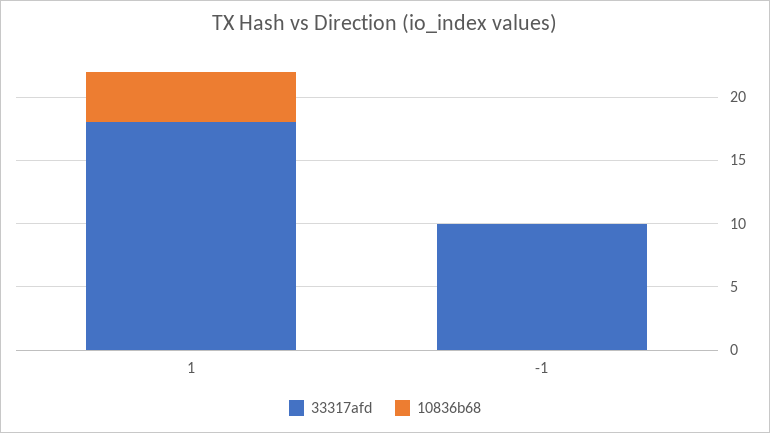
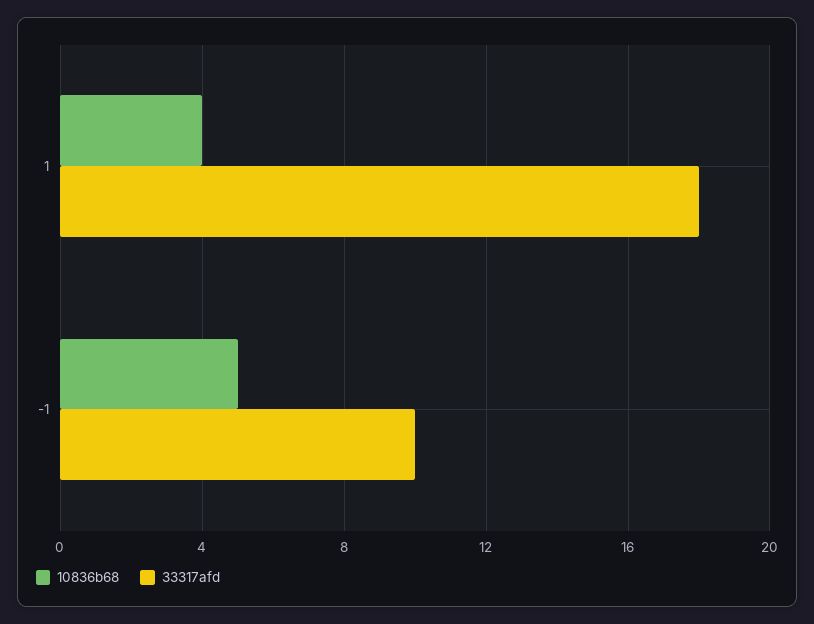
10836b68, -1: 0 -> 5

